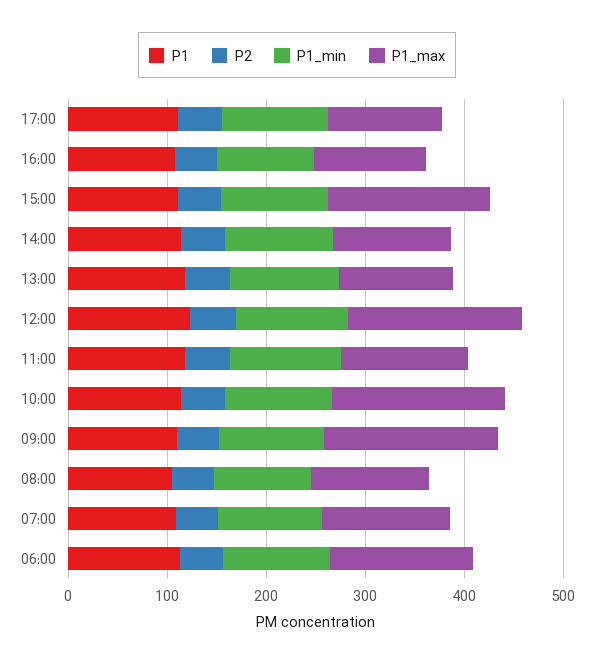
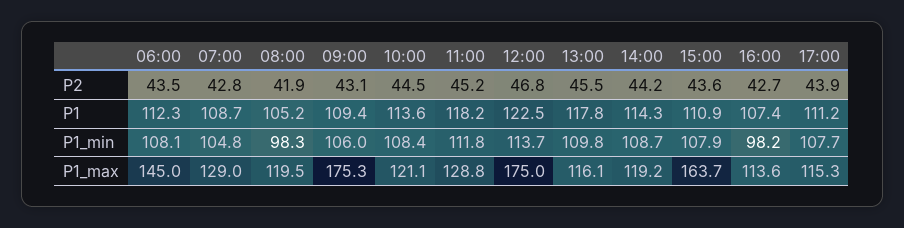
P1_max, 10:00: 180 -> 121.1

